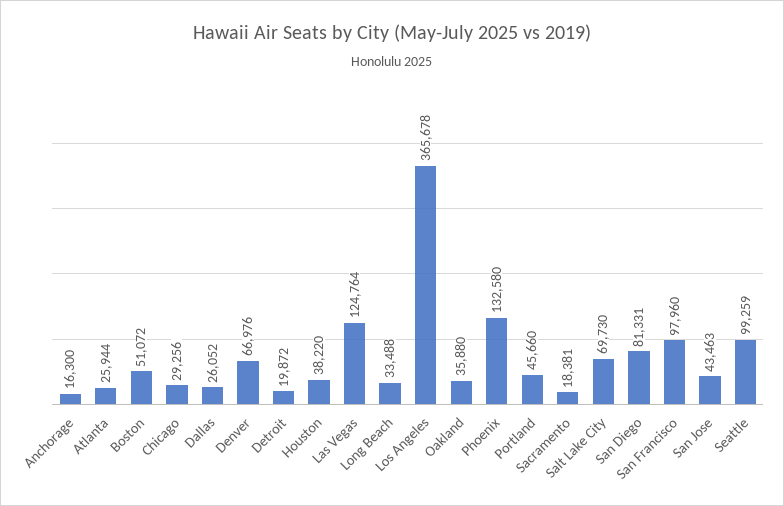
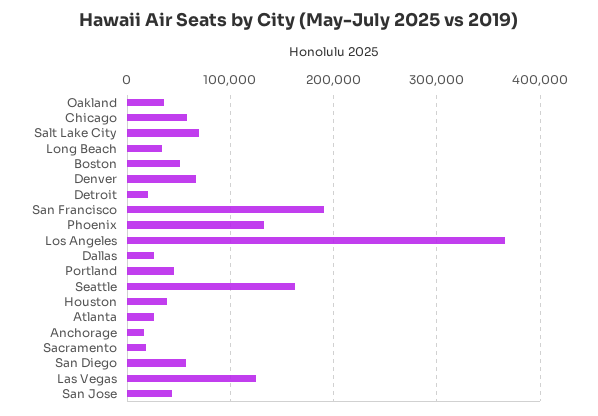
Chicago: 29256 -> 60000
San Diego: 81331 -> 60000
San Francisco: 97960 -> 190000
Seattle: 99259 -> 160000

